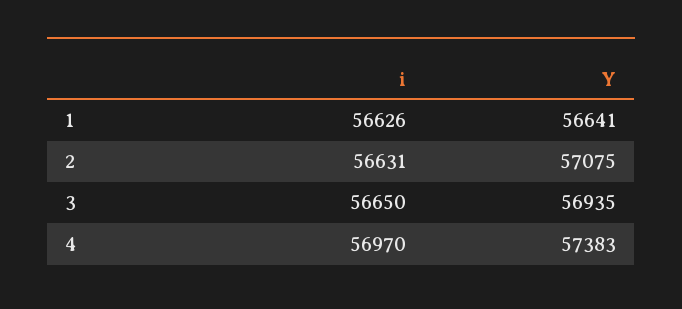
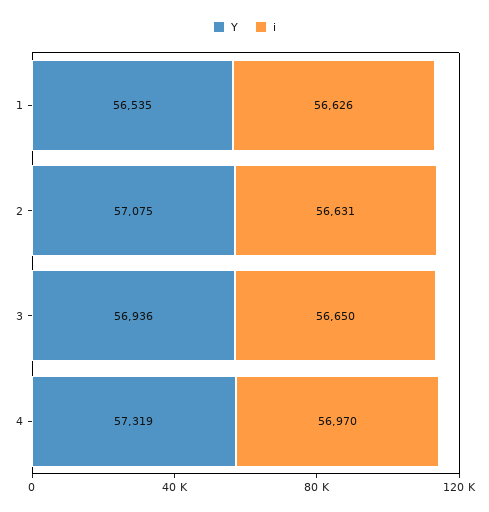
Y, 1: 56641 -> 56535
Y, 3: 56935 -> 56936
Y, 4: 57383 -> 57319

